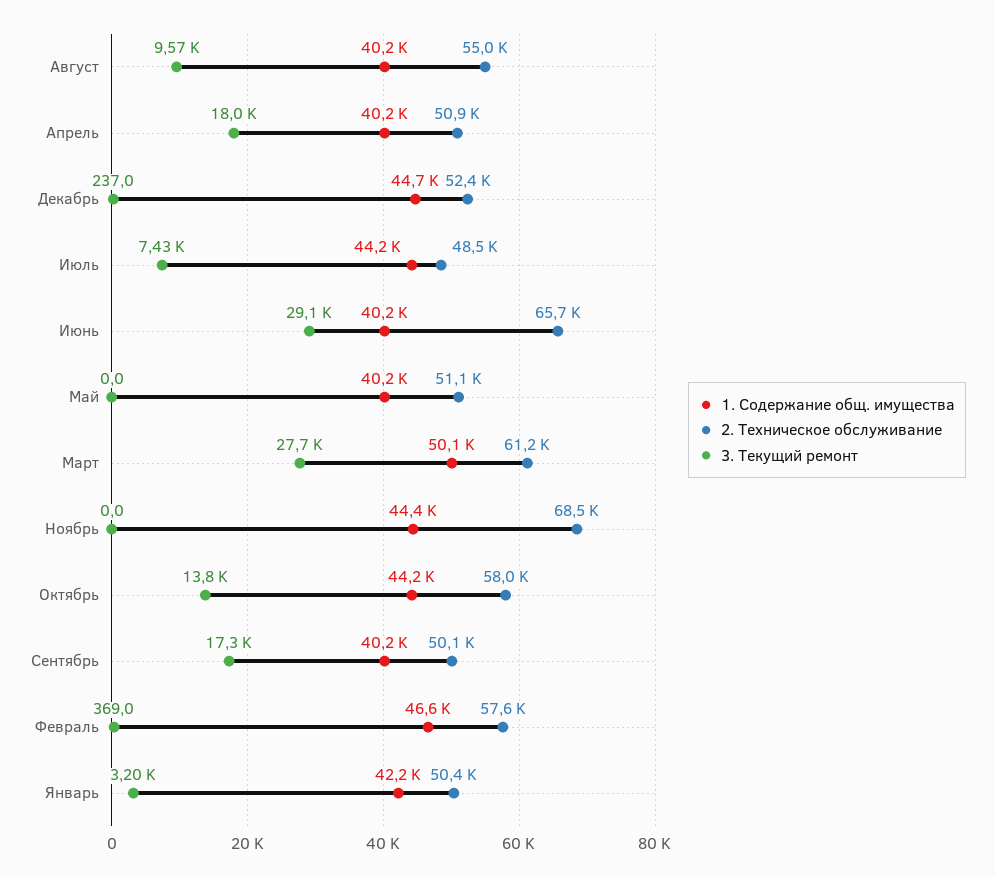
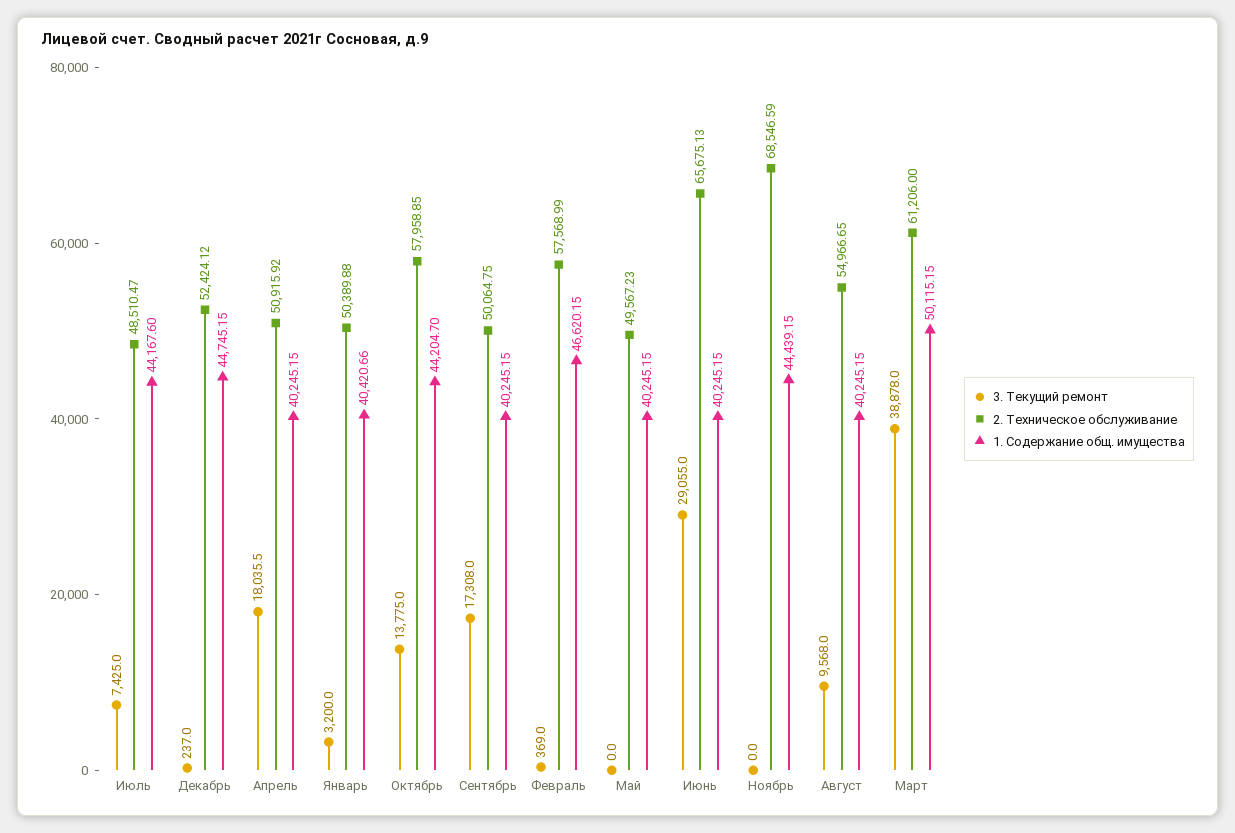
2. Техническое обслуживание, Май: 51100 -> 49567.23
3. Текущий ремонт, Март: 27700 -> 38878
1. Содержание общ. имущества, Январь: 42200 -> 40420.66

